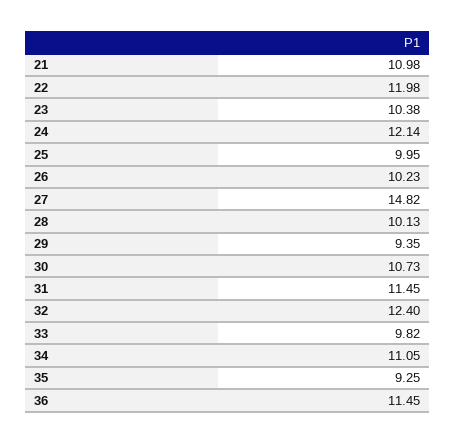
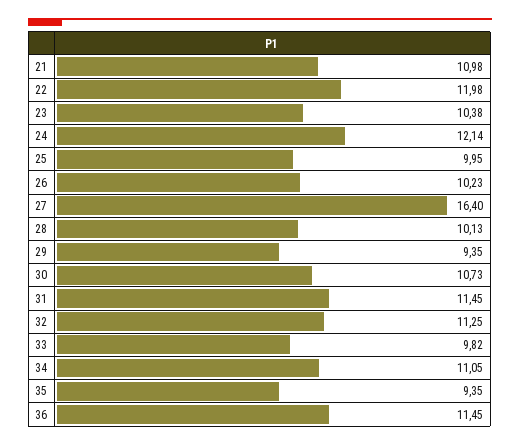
27: 14.82 -> 16.4
32: 12.4 -> 11.25
35: 9.25 -> 9.35

